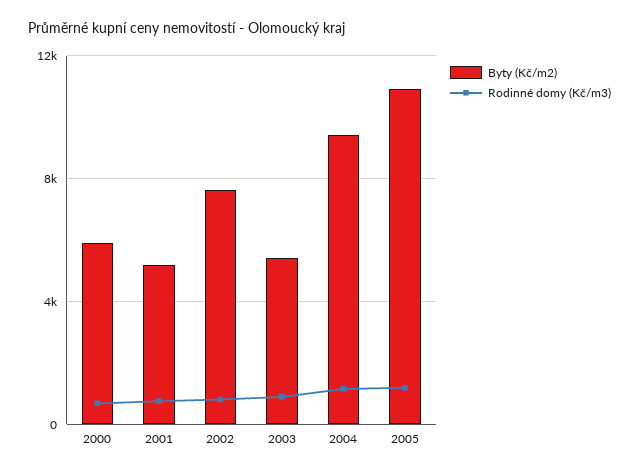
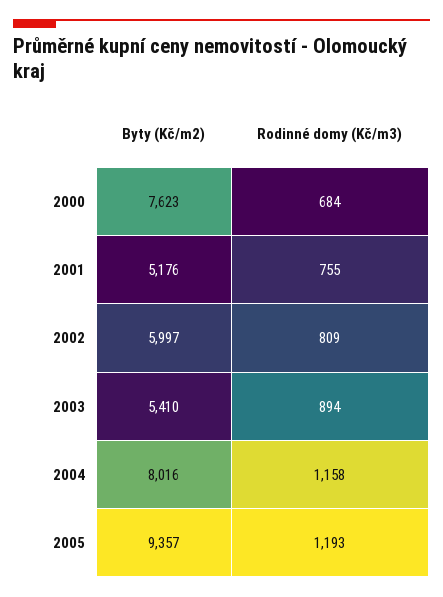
Byty (Kč/m2), 2000: 6000 -> 7623
Byty (Kč/m2), 2002: 7500 -> 5997
Byty (Kč/m2), 2004: 9500 -> 8016
Byty (Kč/m2), 2005: 11000 -> 9357

